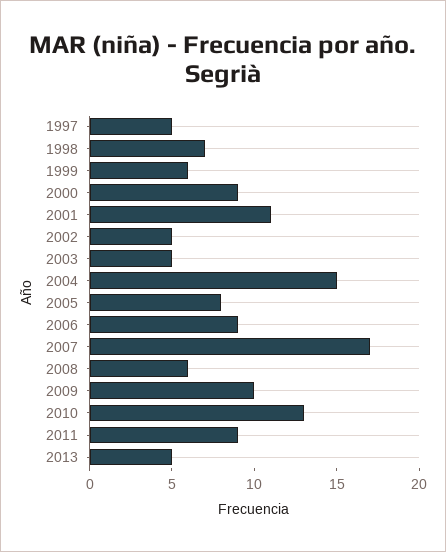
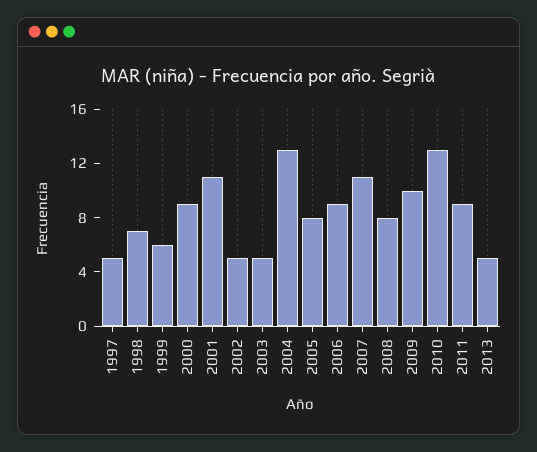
2004: 15 -> 13
2007: 17 -> 11
2008: 6 -> 8

